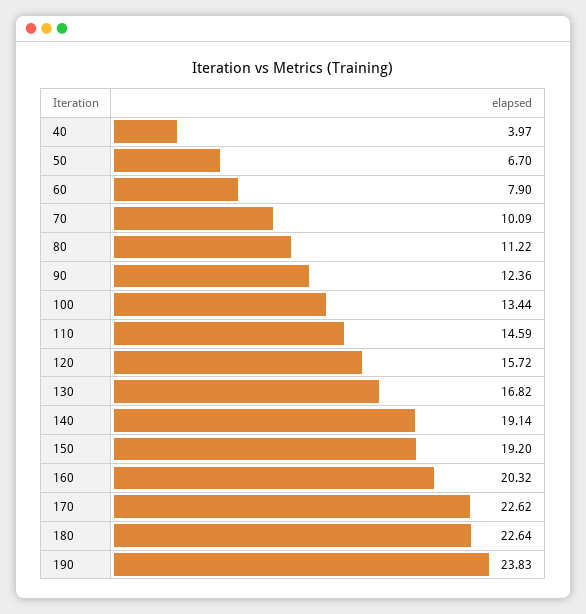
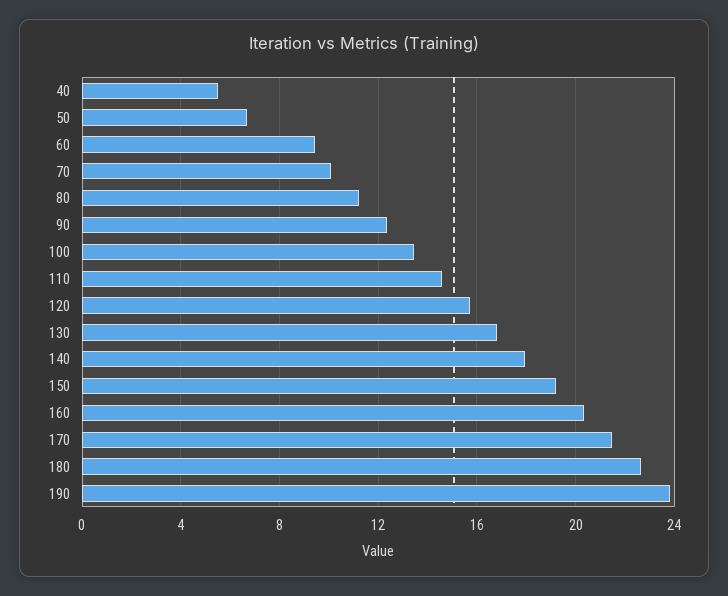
40: 3.97 -> 5.5
60: 7.9 -> 9.5
140: 19.14 -> 18
170: 22.62 -> 21.5

